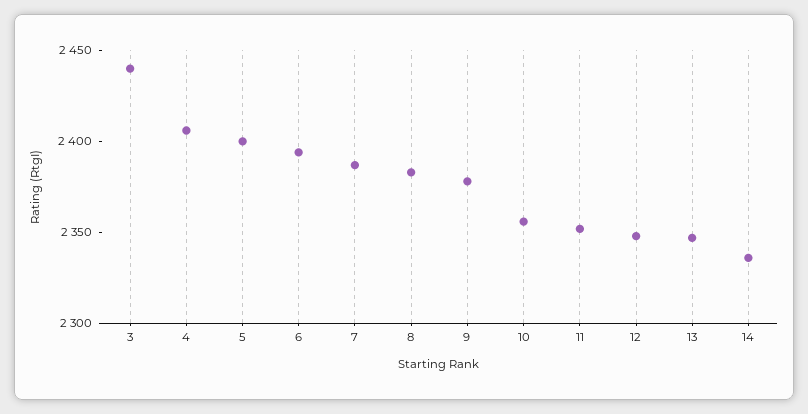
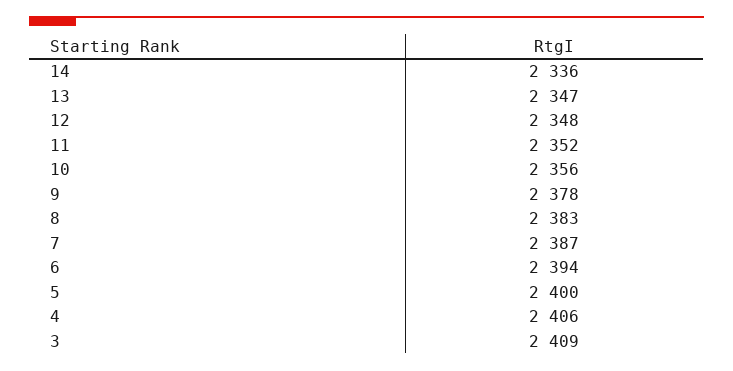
3: 2440 -> 2409

